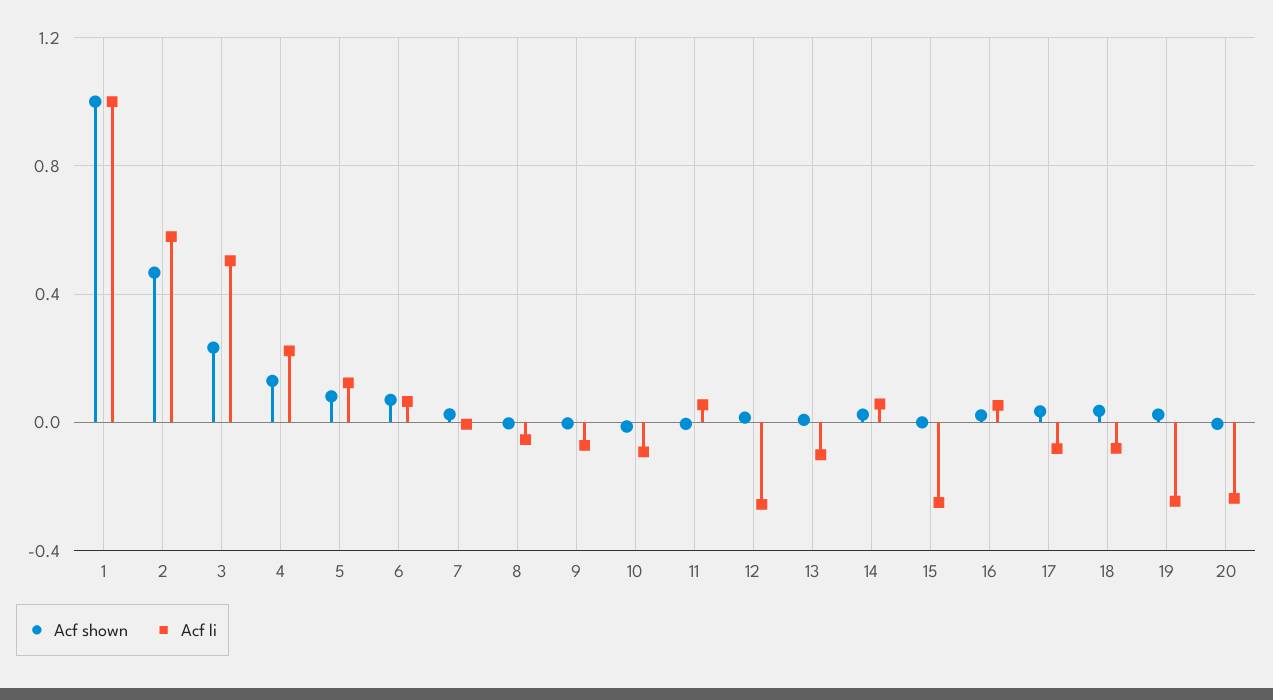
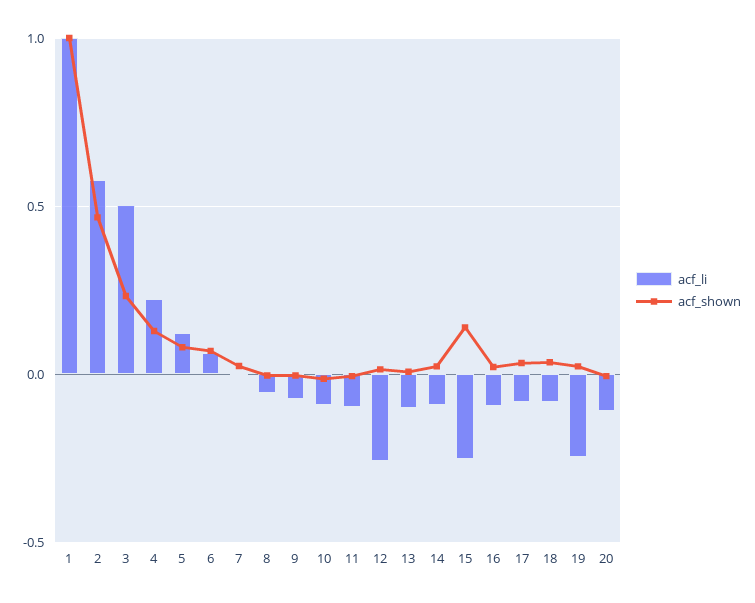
Acf li, 11: 0.05 -> -0.1
Acf li, 14: 0.05 -> -0.1
Acf shown, 15: 0 -> 0.15
Acf li, 16: 0.05 -> -0.1
Acf li, 20: -0.25 -> -0.1

